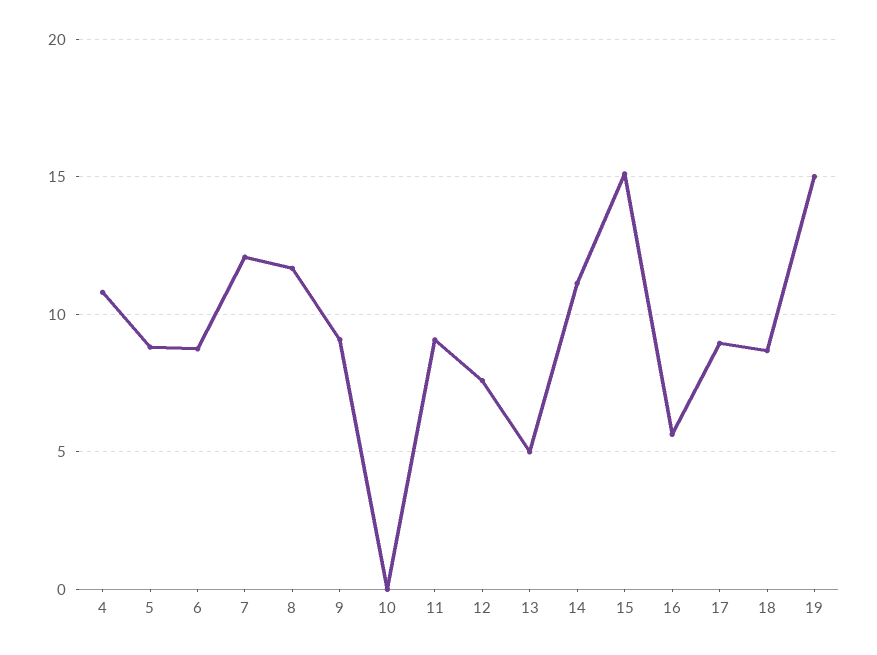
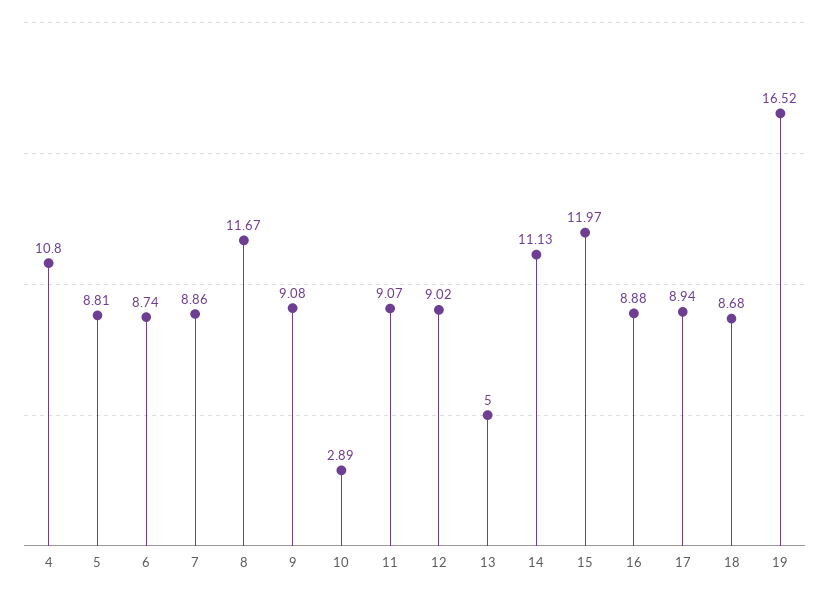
7: 12 -> 8.86
10: 0 -> 2.89
12: 7.5 -> 9.02
15: 15 -> 11.97
16: 5.5 -> 8.88
19: 15 -> 16.52

